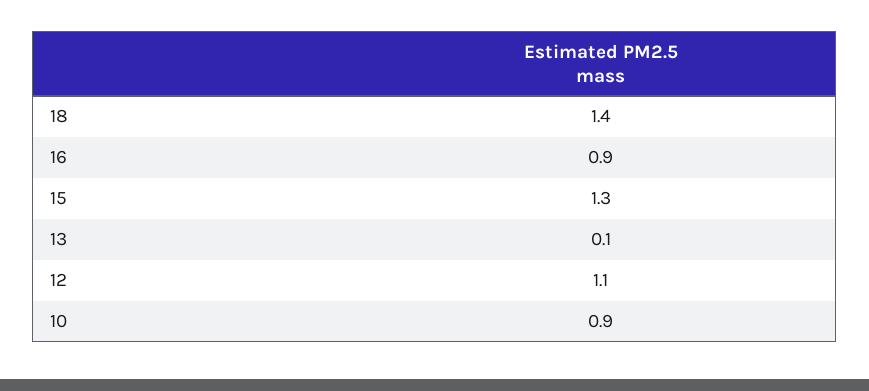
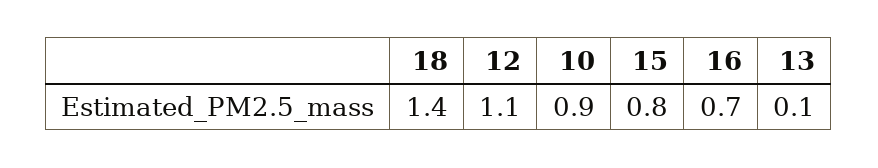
16: 0.9 -> 0.7
15: 1.3 -> 0.8

